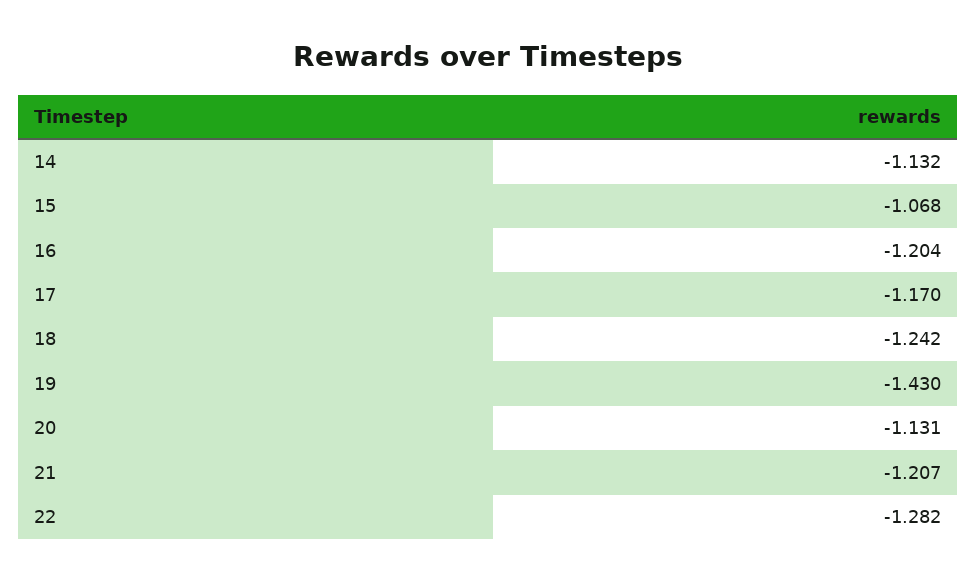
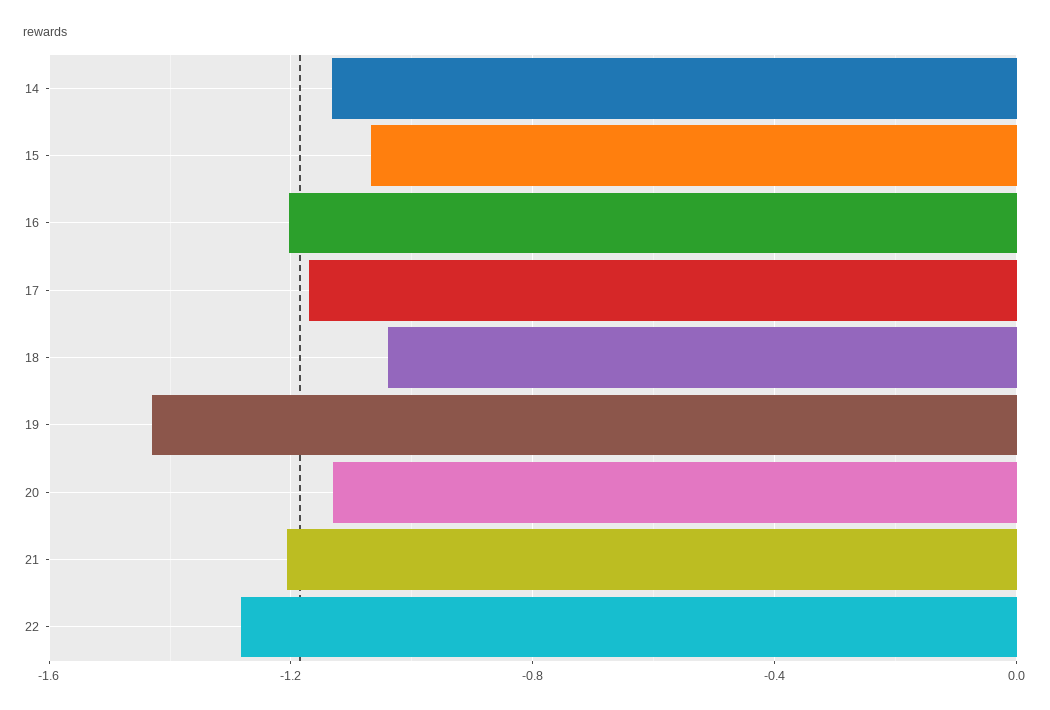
18: -1.242 -> -1.05

